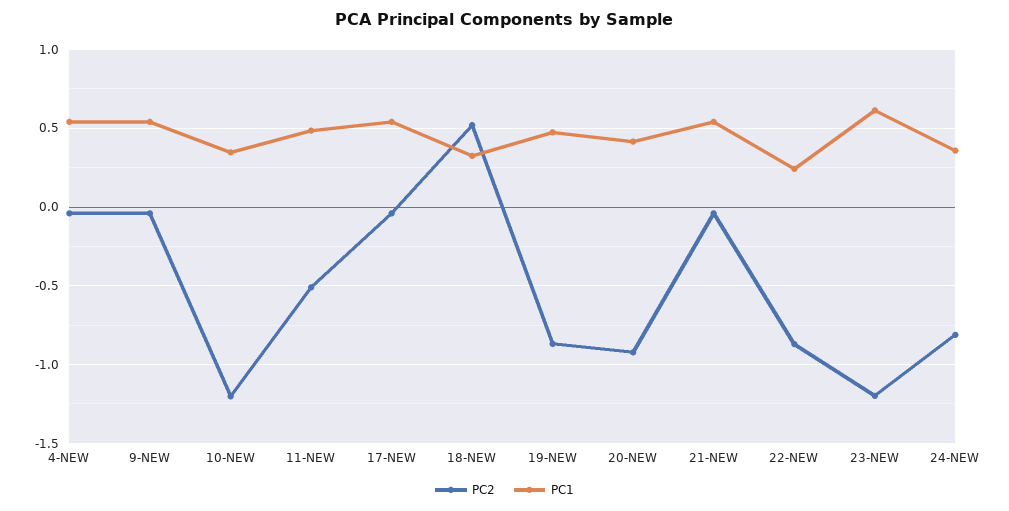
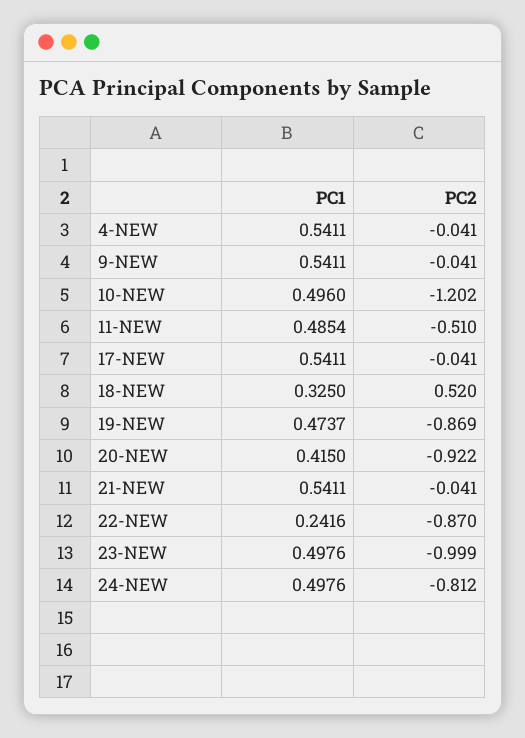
PC1, 10-NEW: 0.35 -> 0.496
PC2, 23-NEW: -1.2 -> -0.999
PC1, 23-NEW: 0.6 -> 0.4976
PC1, 24-NEW: 0.35 -> 0.4976

